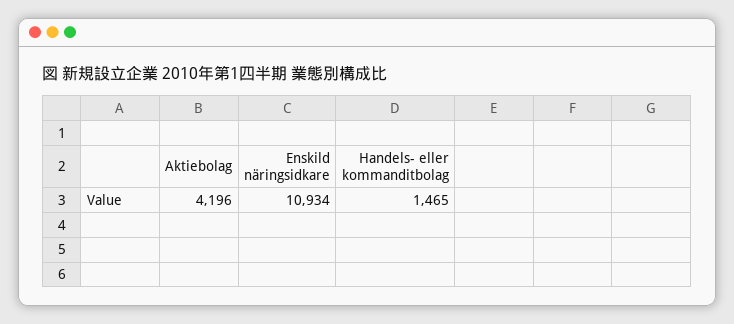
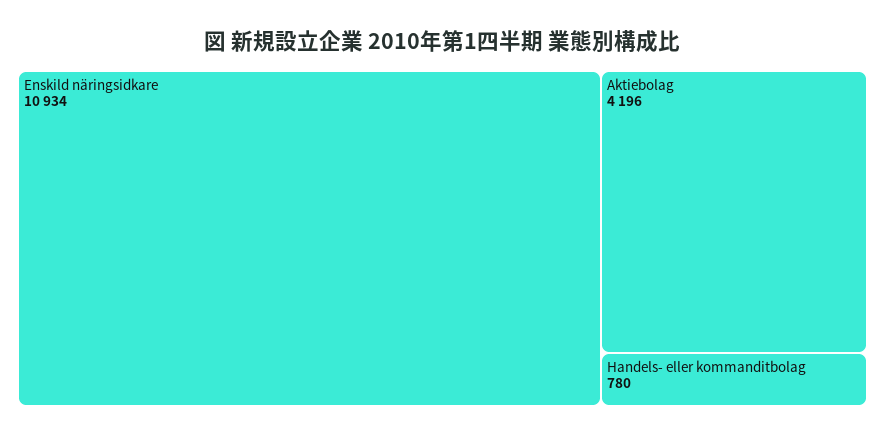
Handels- eller kommanditbolag: 1465 -> 780

